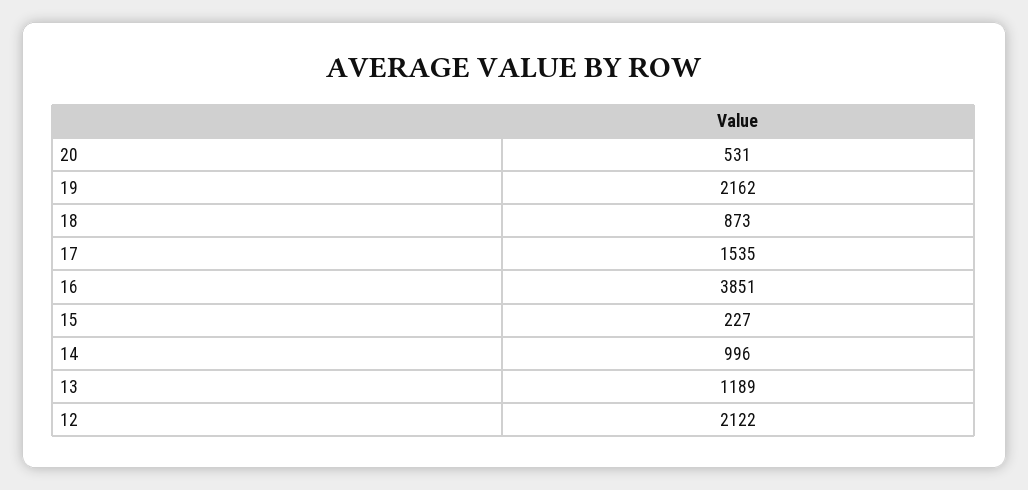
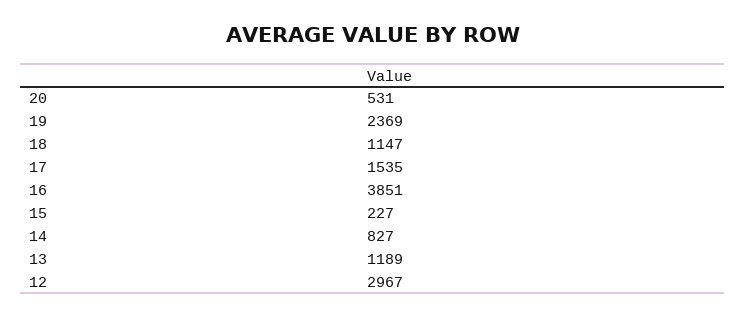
19: 2162 -> 2369
18: 873 -> 1147
14: 996 -> 827
12: 2122 -> 2967

